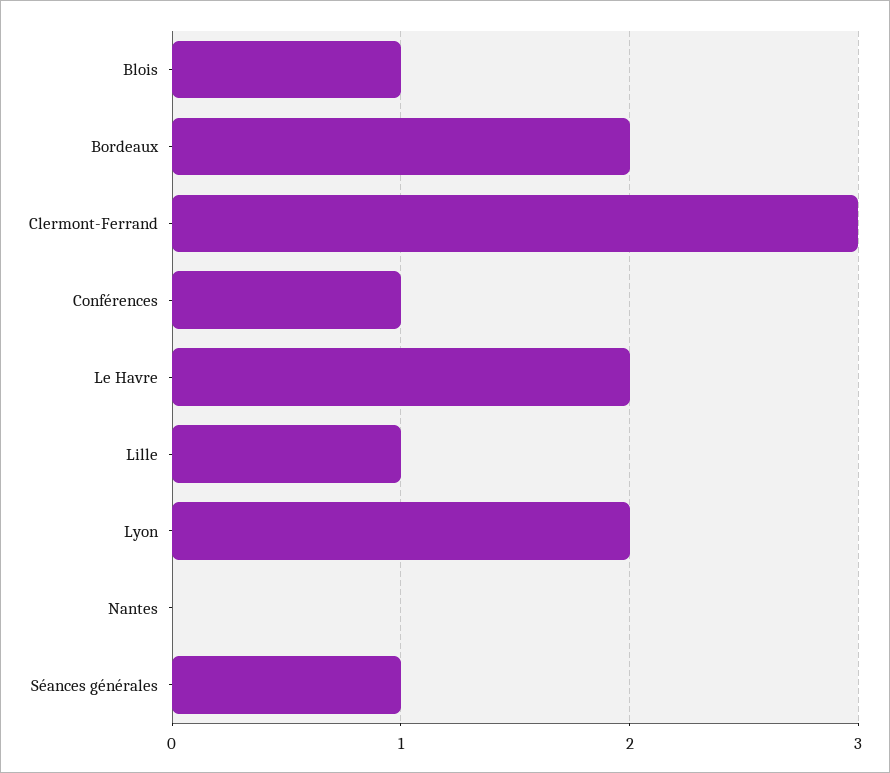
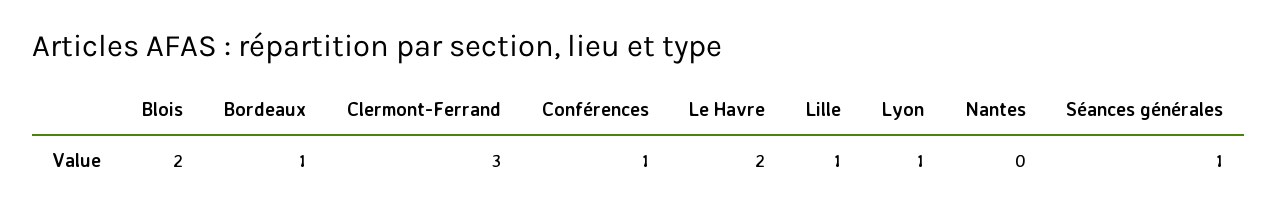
Blois: 1 -> 2
Bordeaux: 2 -> 1
Lyon: 2 -> 1

